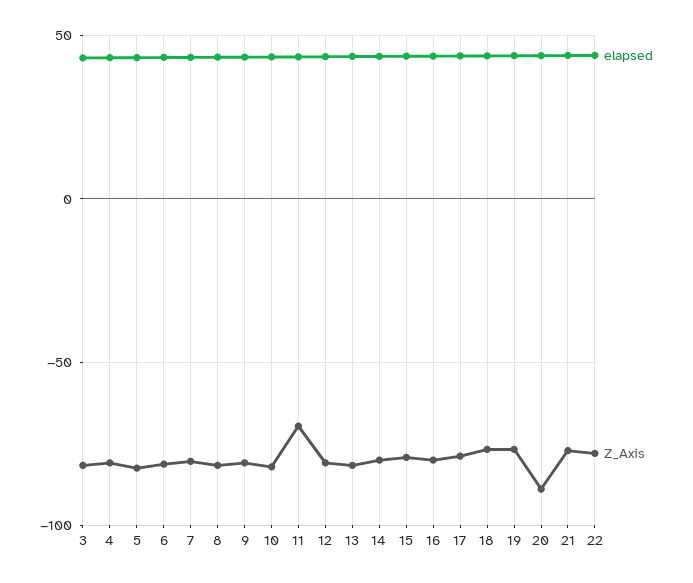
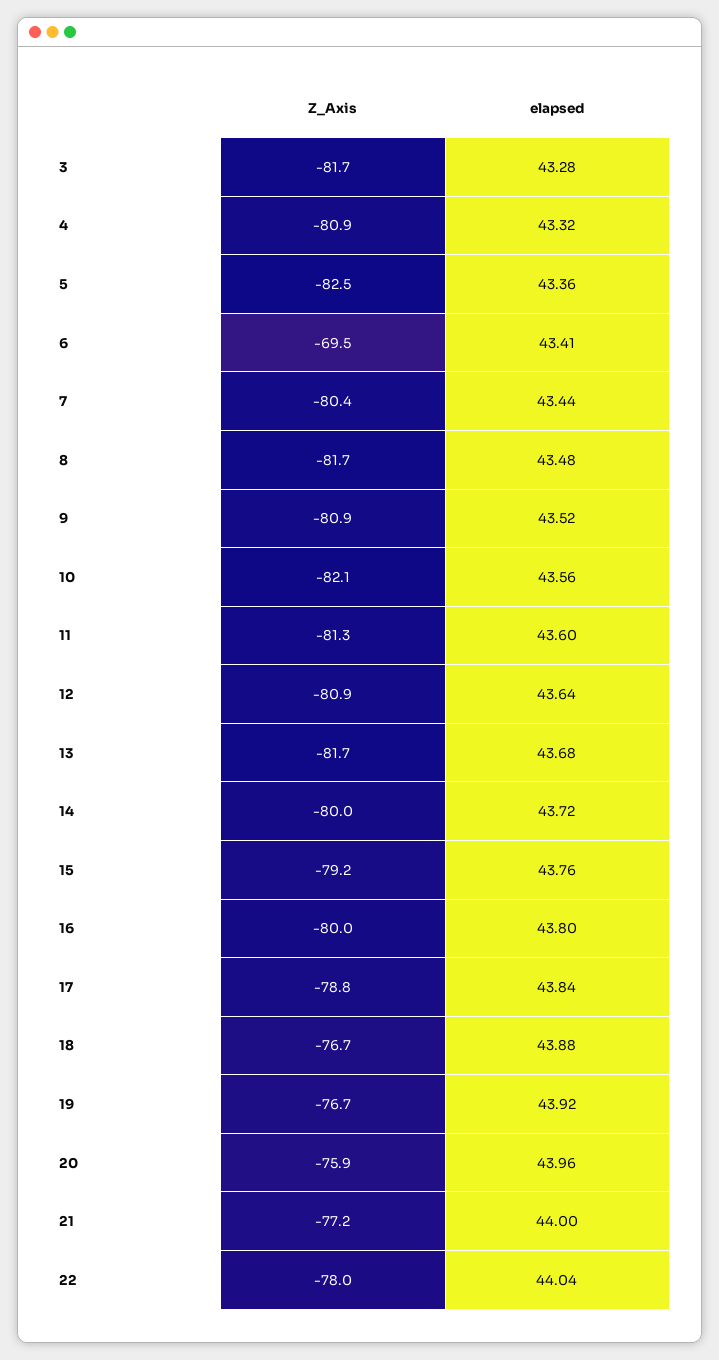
Z_Axis, 6: -80 -> -69.5
Z_Axis, 11: -70 -> -81.3
Z_Axis, 20: -90 -> -75.9

